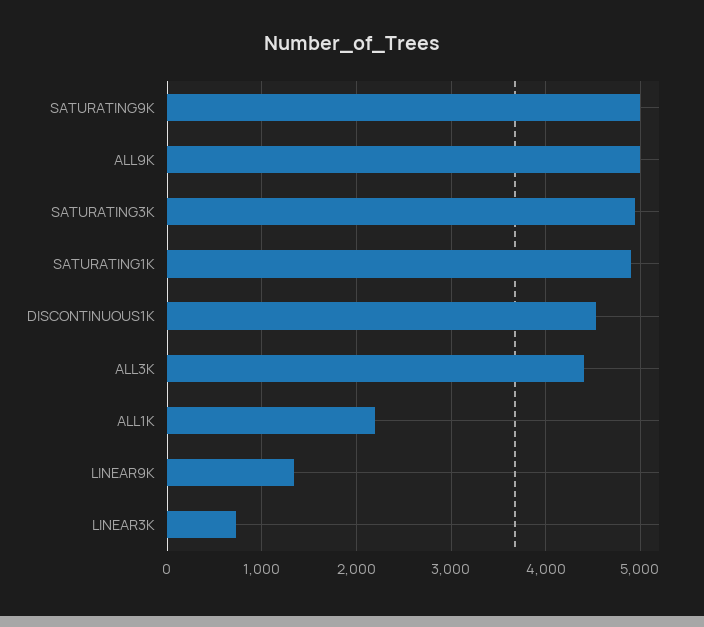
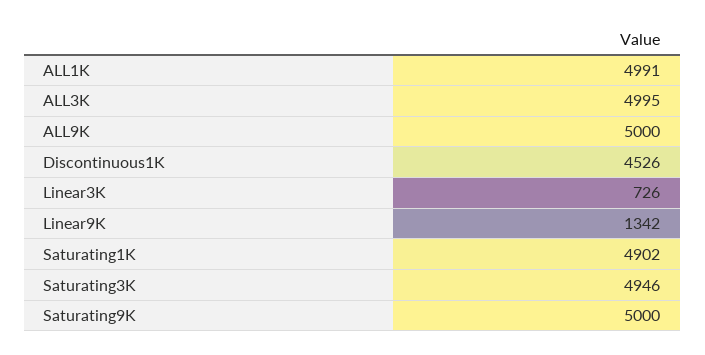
ALL3K: 4400 -> 4995
ALL1K: 2200 -> 4991

